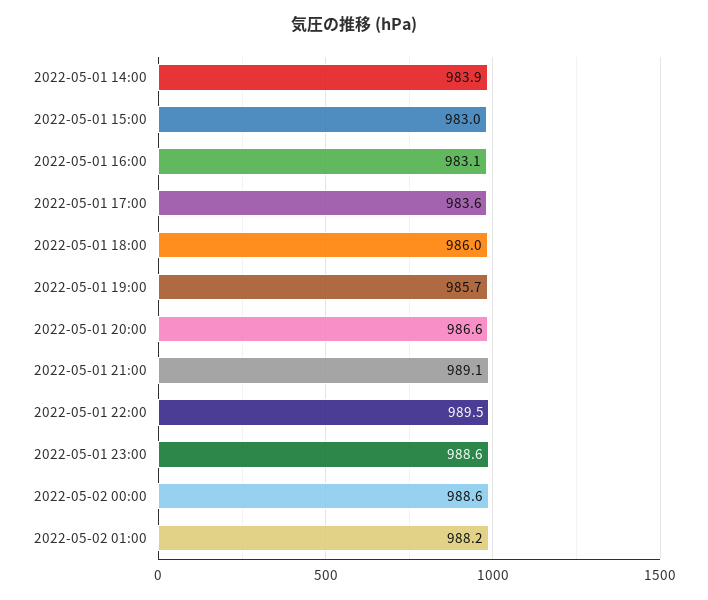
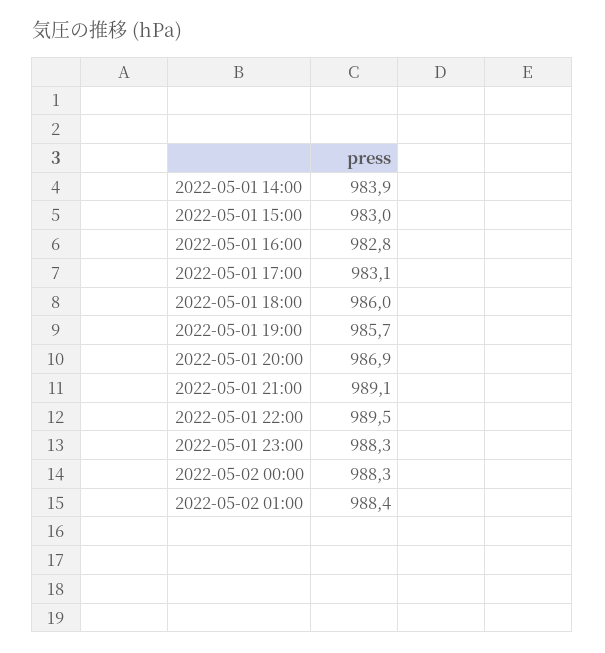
2022-05-01 16:00: 983.1 -> 982.8
2022-05-01 17:00: 983.6 -> 983.1
2022-05-01 20:00: 986.6 -> 986.9
2022-05-01 23:00: 988.6 -> 988.3
2022-05-02 00:00: 988.6 -> 988.3
2022-05-02 01:00: 988.2 -> 988.4

